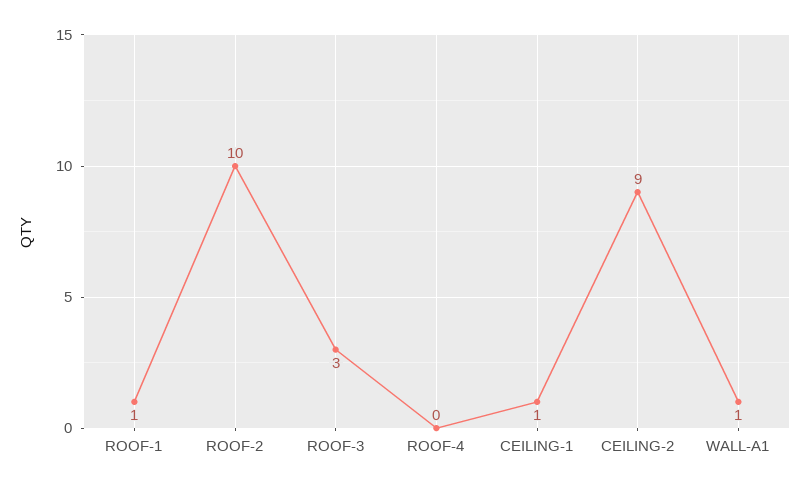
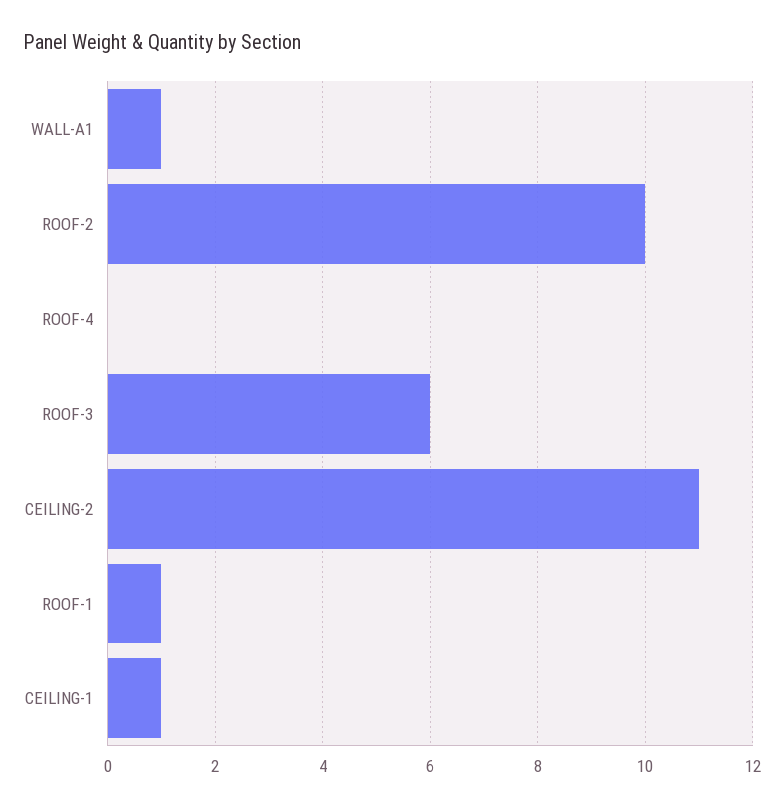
ROOF-3: 3 -> 6
CEILING-2: 9 -> 11

